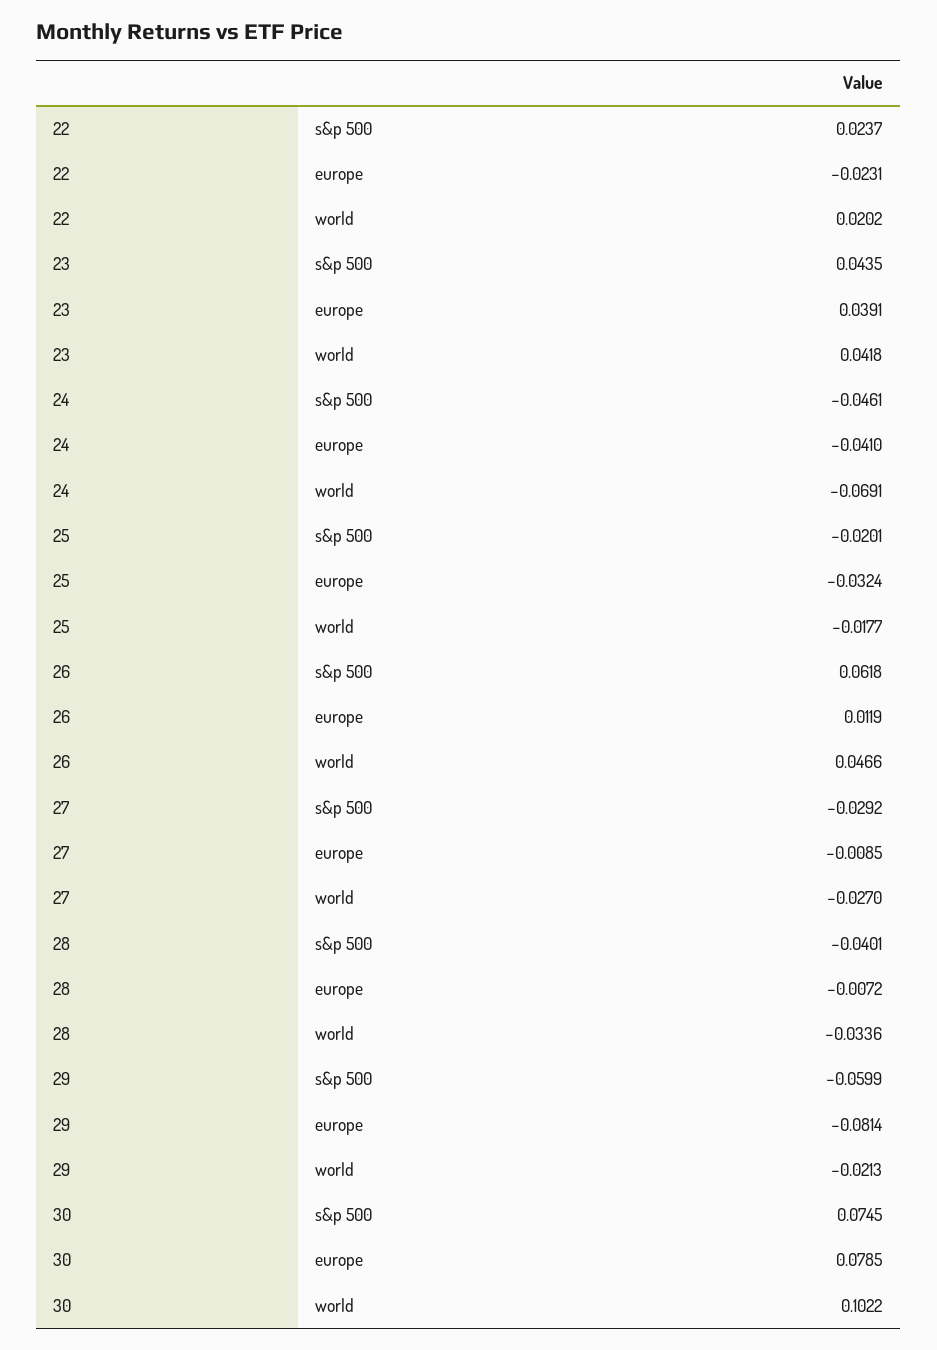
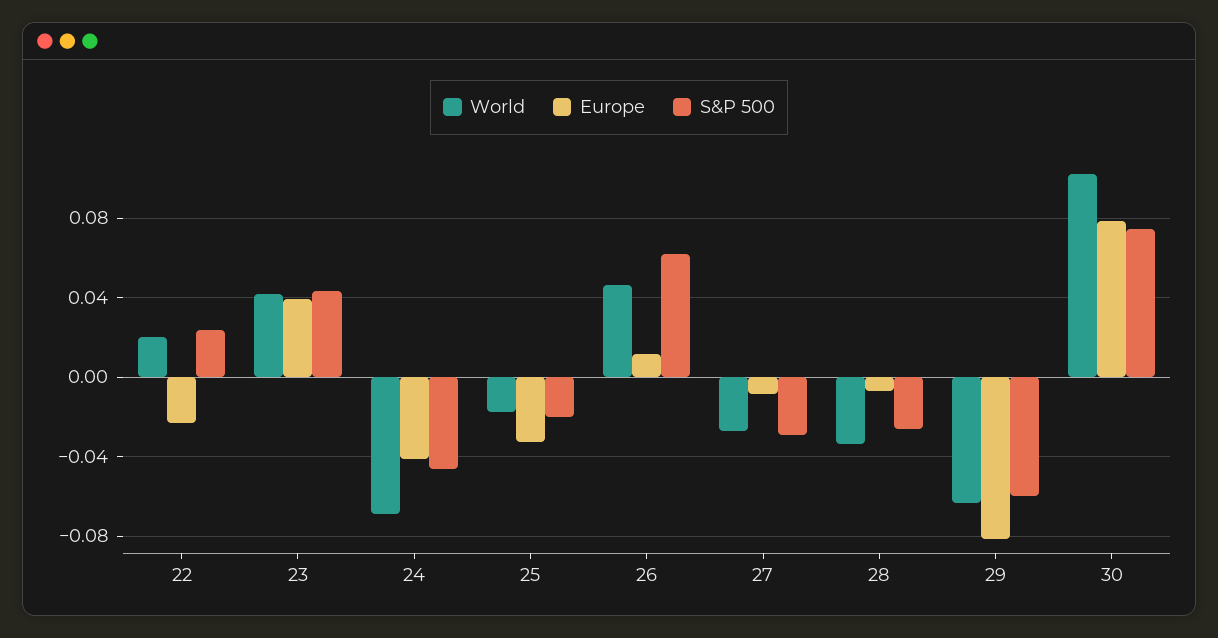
s&p 500, 28: -0.0401 -> -0.025
world, 29: -0.0213 -> -0.065

